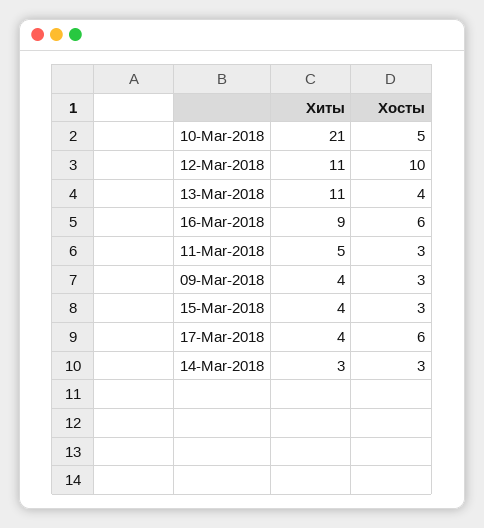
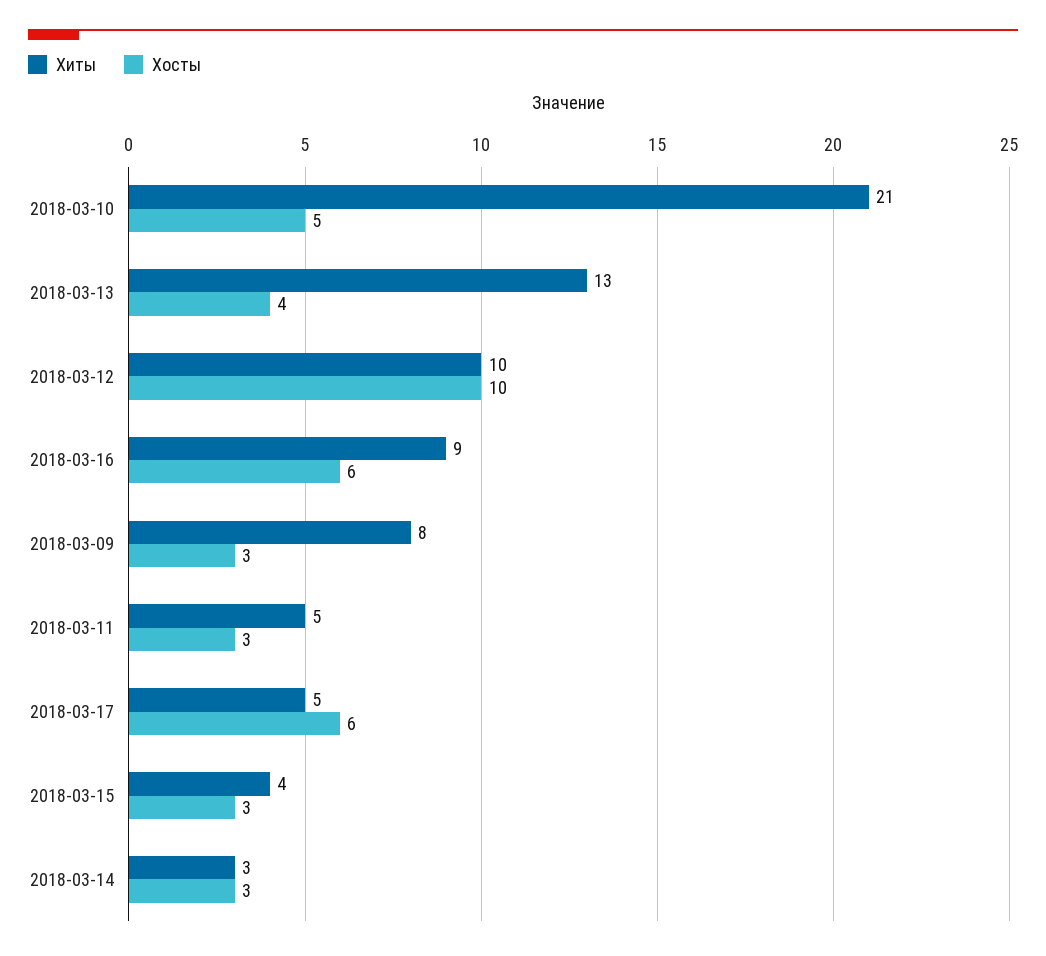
Хиты, 12-Mar-2018: 11 -> 10
Хиты, 13-Mar-2018: 11 -> 13
Хиты, 09-Mar-2018: 4 -> 8
Хиты, 17-Mar-2018: 4 -> 5

